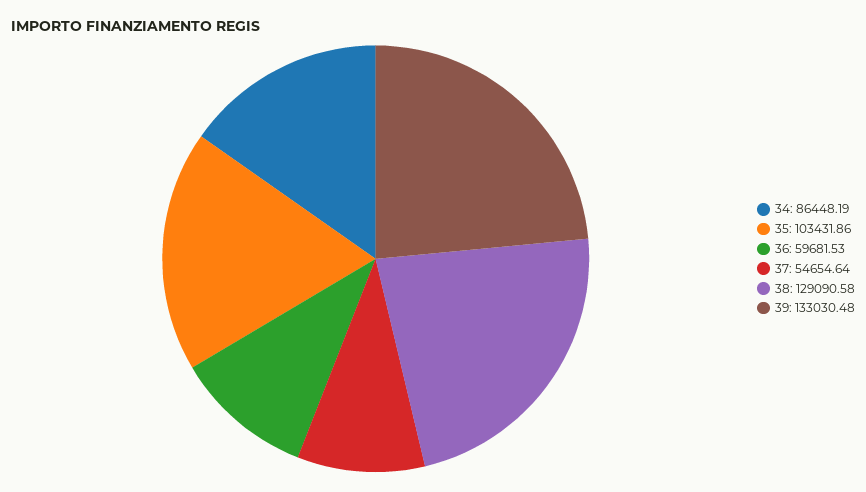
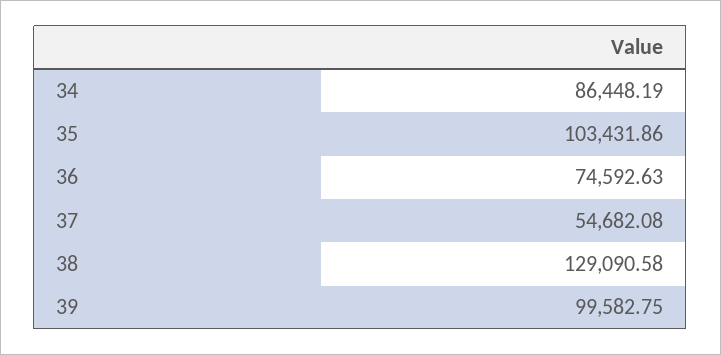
36: 59681.53 -> 74592.63
37: 54654.64 -> 54682.08
39: 133030.48 -> 99582.75

